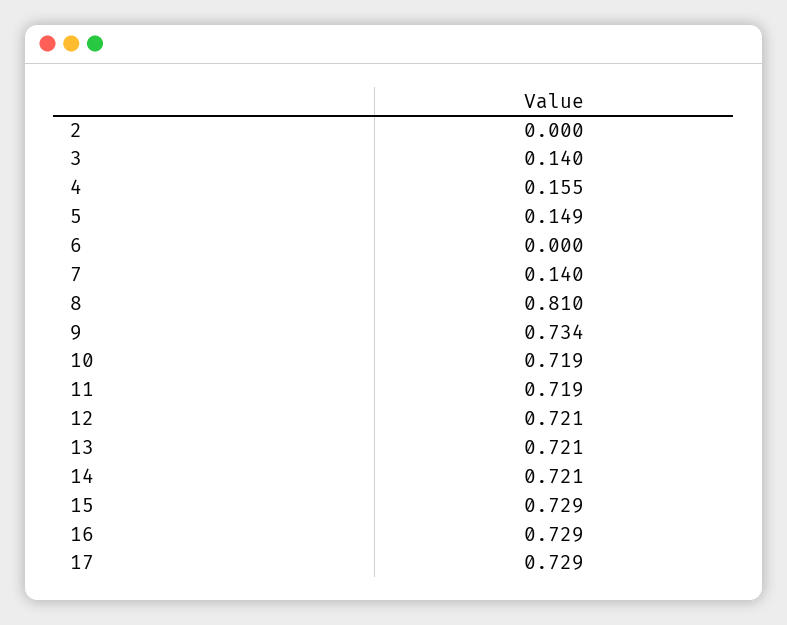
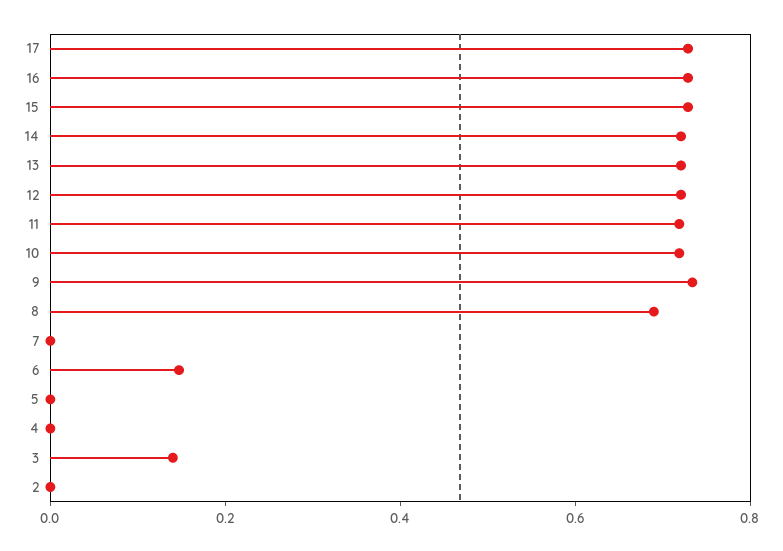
4: 0.155 -> 0
5: 0.149 -> 0
6: 0 -> 0.15
7: 0.14 -> 0
8: 0.81 -> 0.7

